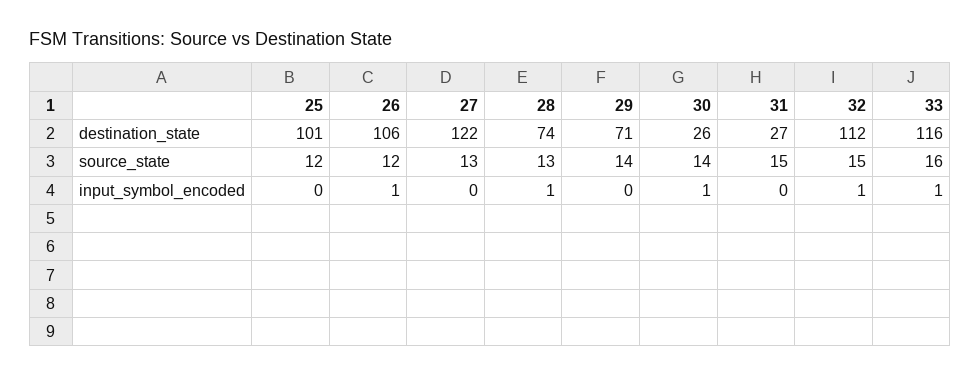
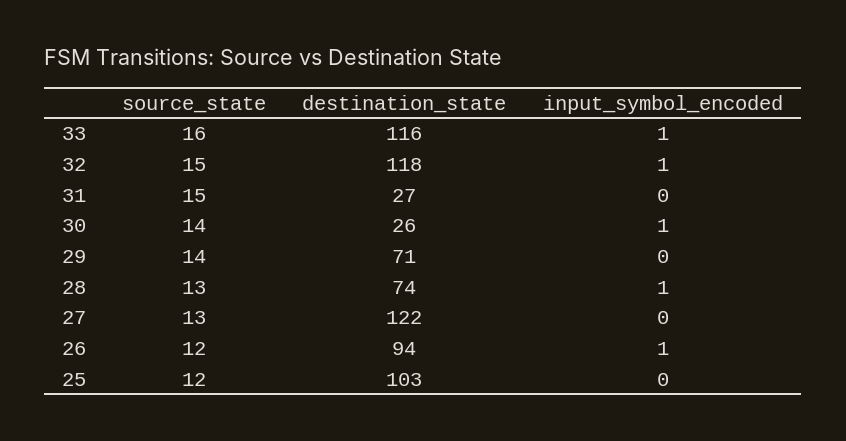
25, destination_state: 101 -> 103
26, destination_state: 106 -> 94
32, destination_state: 112 -> 118

